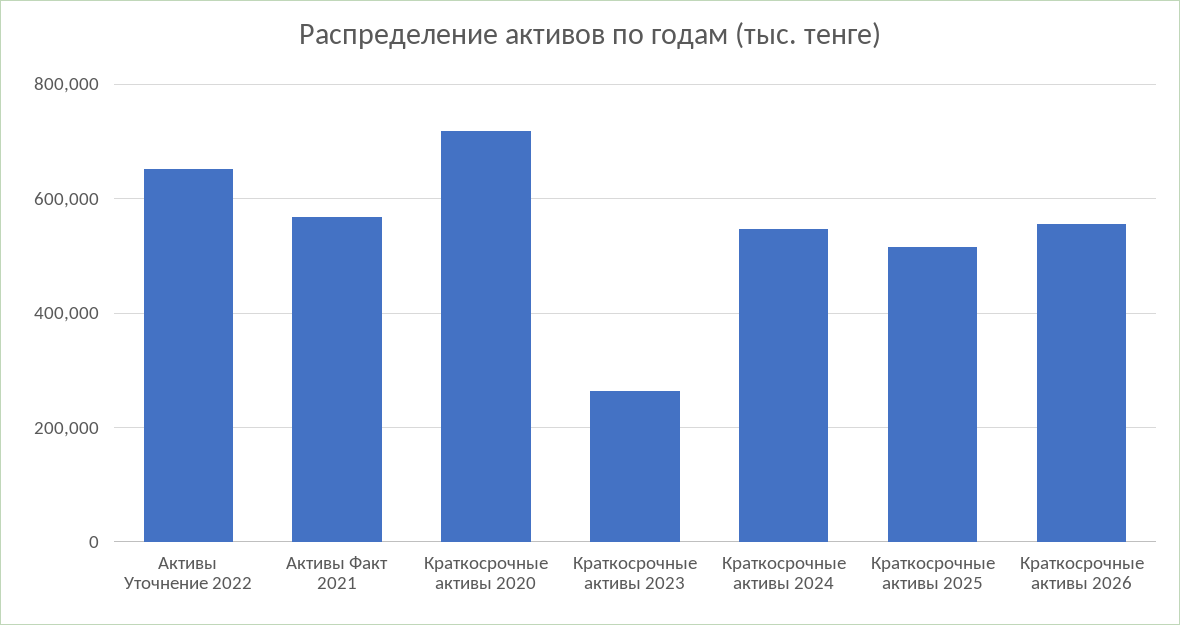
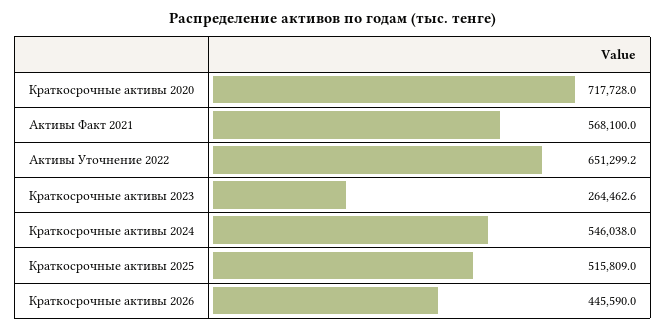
Краткосрочные активы 2026: 560000 -> 445590

